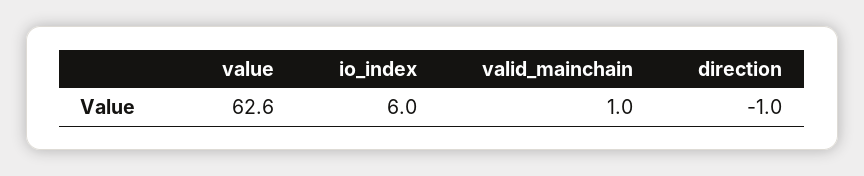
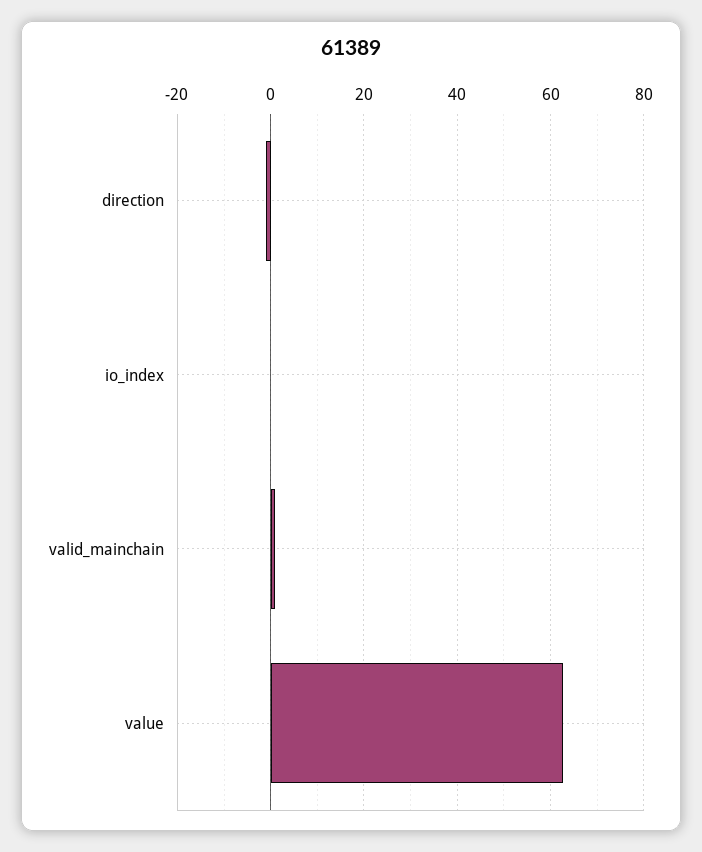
io_index: 6 -> 0

